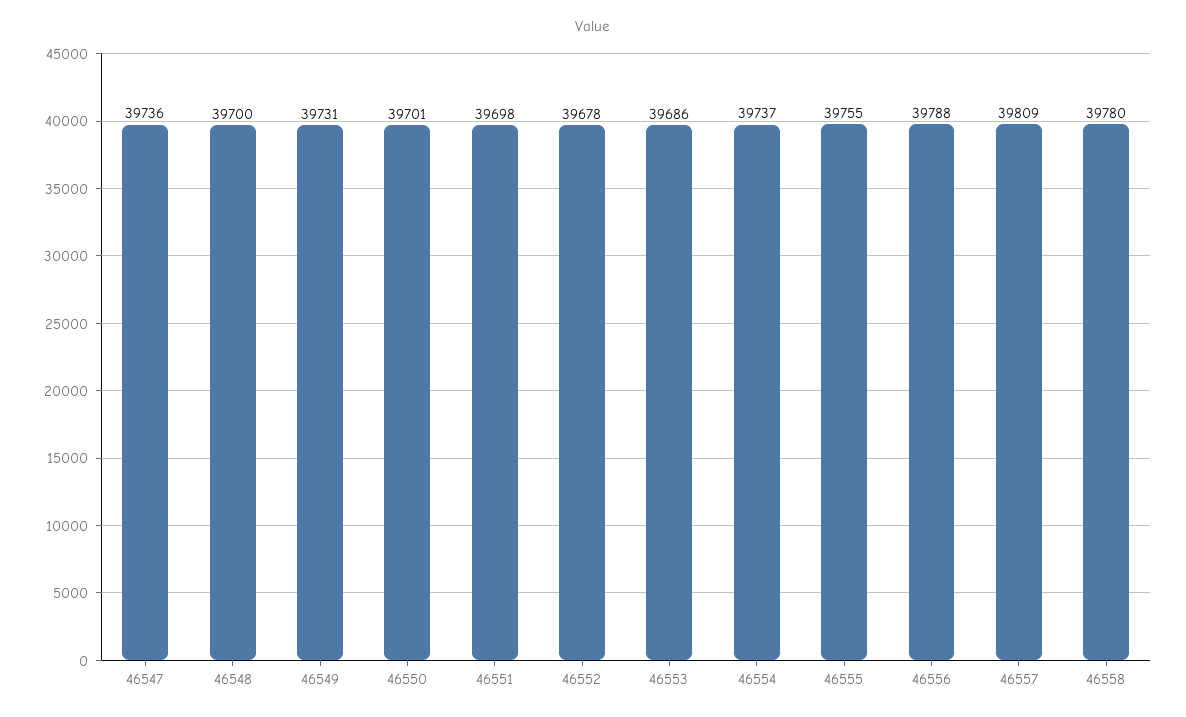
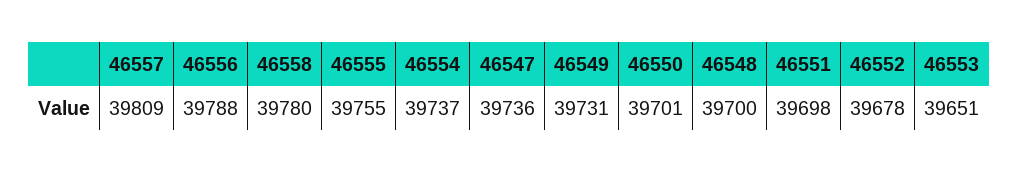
46553: 39686 -> 39651

